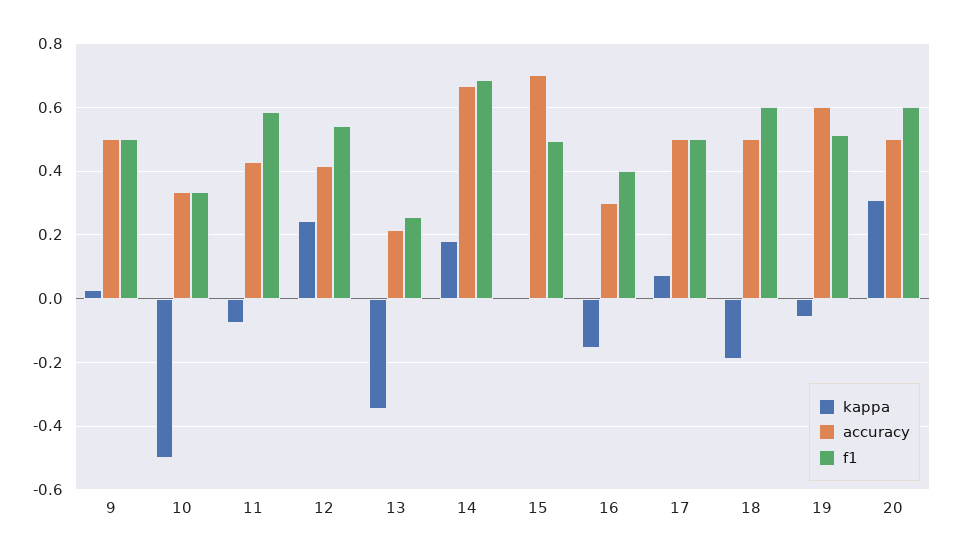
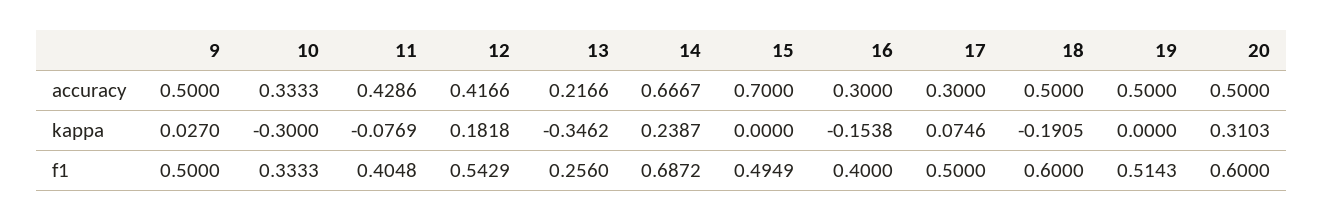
kappa, 10: -0.5 -> -0.3
f1, 11: 0.58 -> 0.4048
kappa, 12: 0.24 -> 0.1818
kappa, 14: 0.18 -> 0.2387
accuracy, 17: 0.5 -> 0.3
kappa, 19: -0.06 -> 0
accuracy, 19: 0.6 -> 0.5

